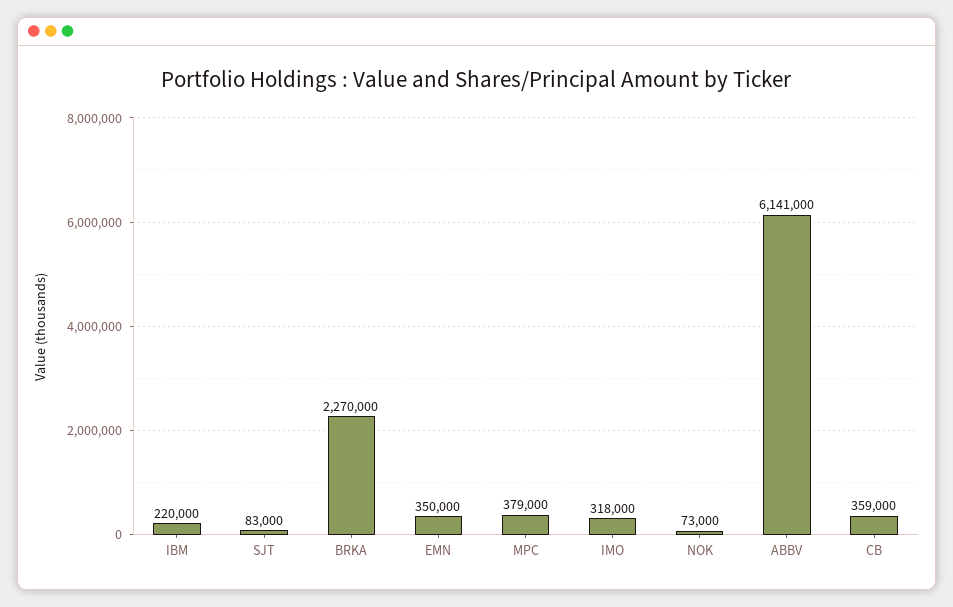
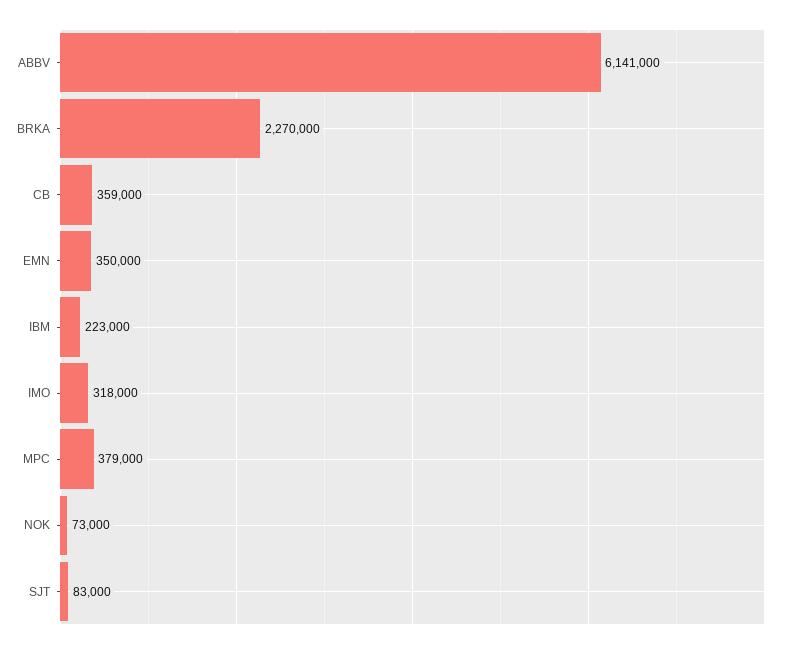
IBM: 220000 -> 223000

